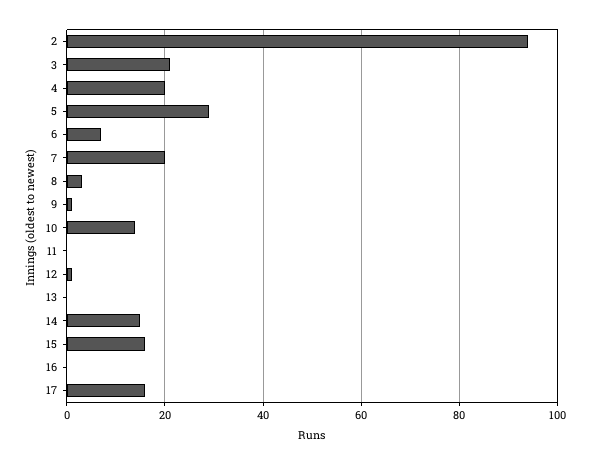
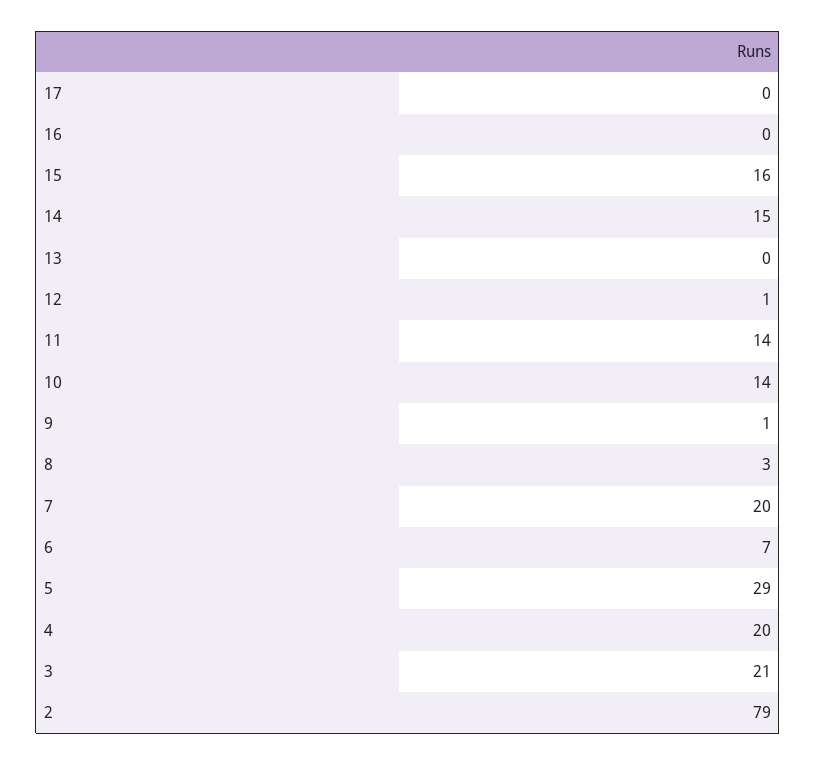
2: 95 -> 79
11: 0 -> 14
17: 15 -> 0

